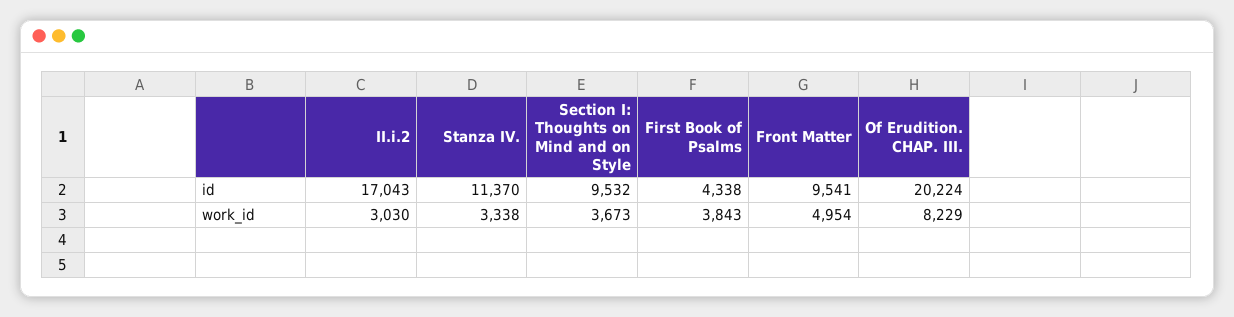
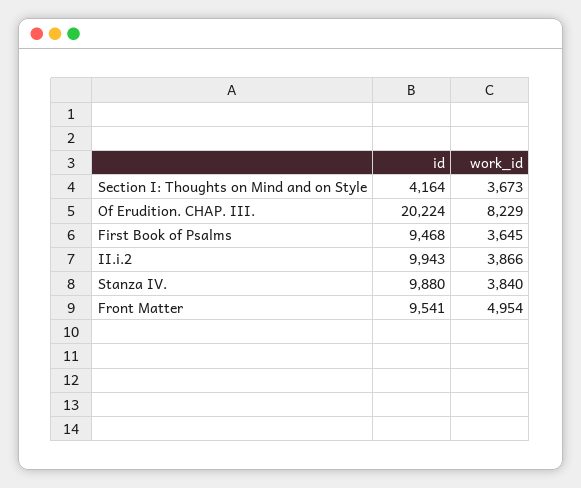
II.i.2, id: 17043 -> 9943
Stanza IV., id: 11370 -> 9880
Section I: Thoughts on Mind and on Style, id: 9532 -> 4164
First Book of Psalms, id: 4338 -> 9468
II.i.2, work_id: 3030 -> 3866
Stanza IV., work_id: 3338 -> 3840
First Book of Psalms, work_id: 3843 -> 3645

